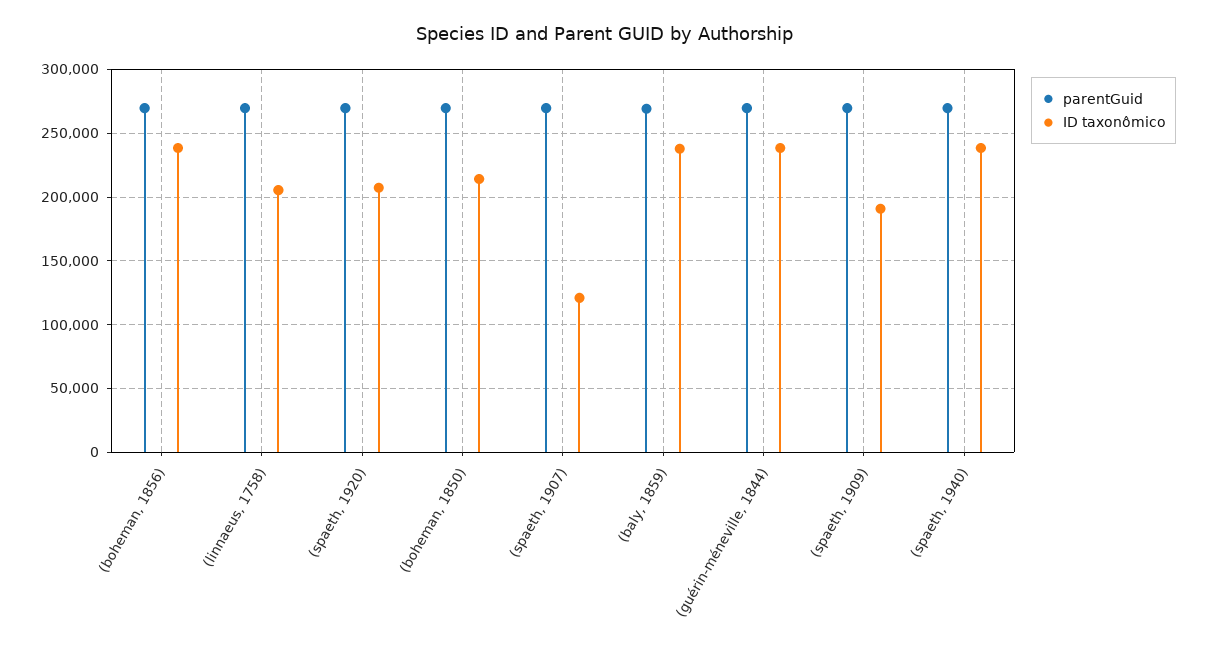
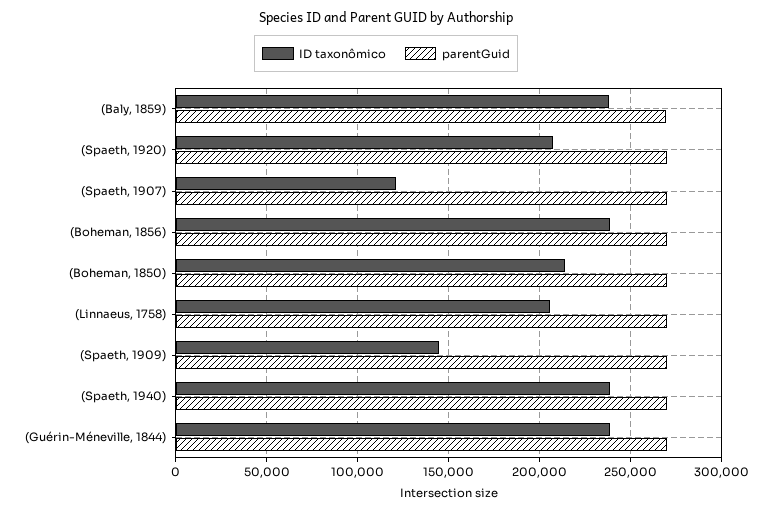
ID taxonômico, (spaeth, 1909): 190000 -> 145000

